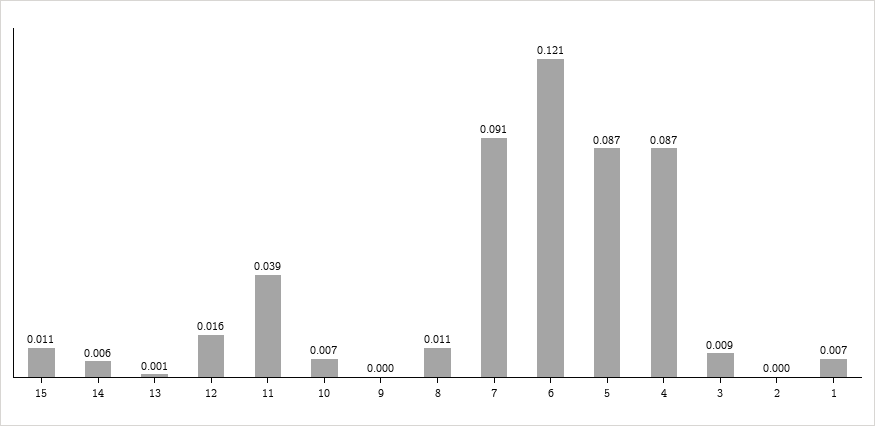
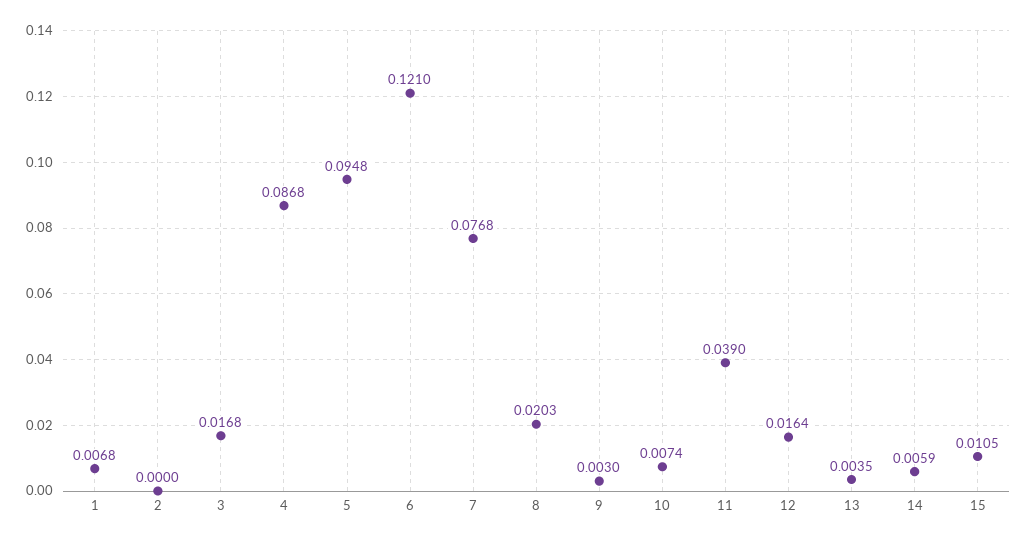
13: 0.001 -> 0.0035
9: 0 -> 0.003
8: 0.011 -> 0.0203
7: 0.091 -> 0.0768
5: 0.087 -> 0.0948
3: 0.009 -> 0.0168

